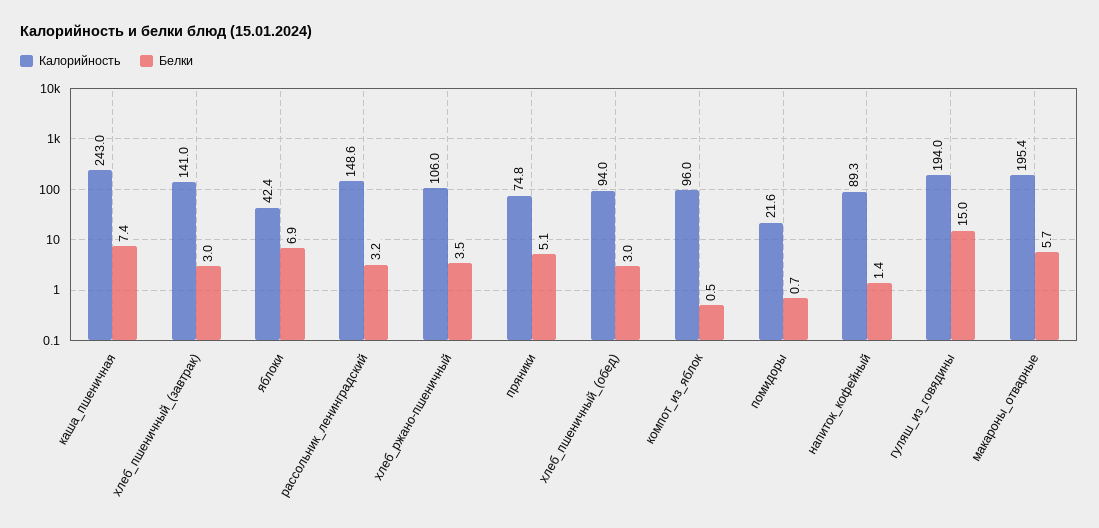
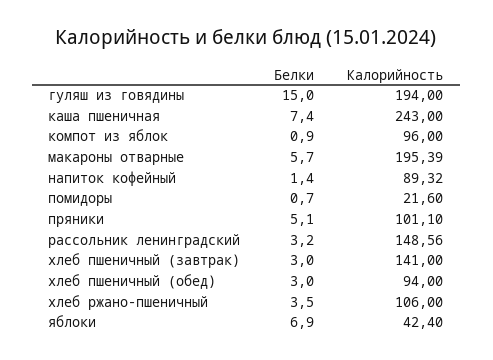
Калорийность, пряники: 74.8 -> 101.1
Белки, компот_из_яблок: 0.5 -> 0.9

